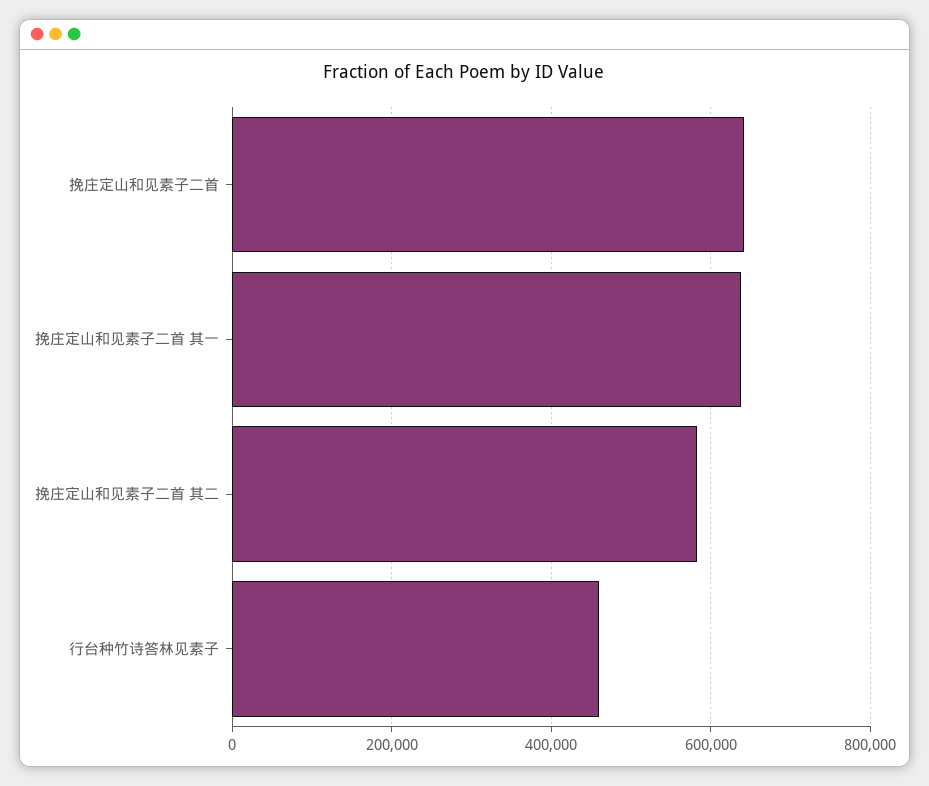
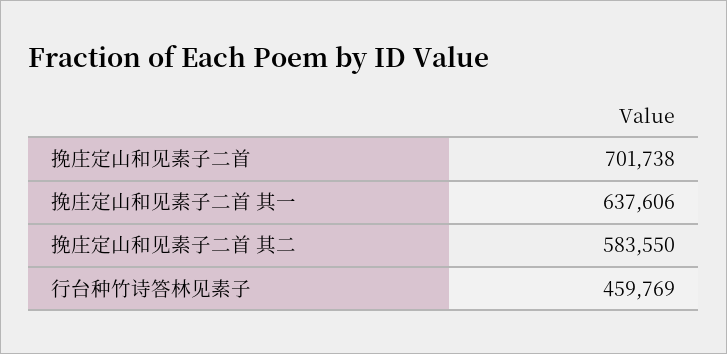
挽庄定山和见素子二首: 640000 -> 701738

